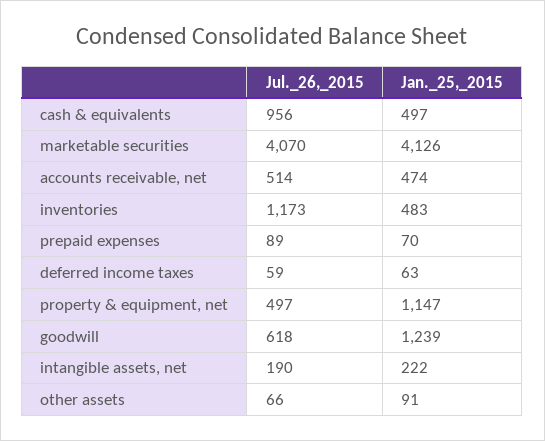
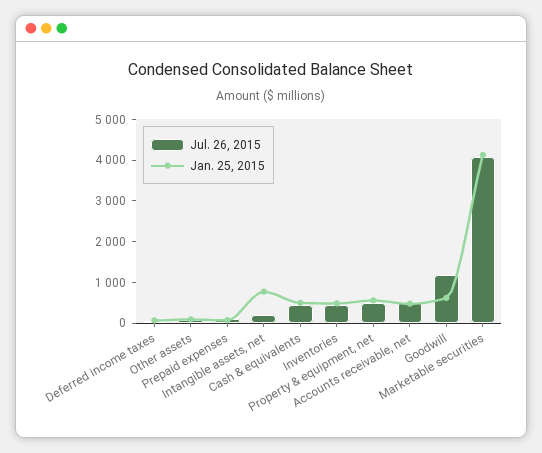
Jul._26,_2015, cash & equivalents: 956 -> 400
Jul._26,_2015, inventories: 1173 -> 400
Jan._25,_2015, property & equipment, net: 1147 -> 600
Jul._26,_2015, goodwill: 618 -> 1200
Jan._25,_2015, goodwill: 1239 -> 600
Jan._25,_2015, intangible assets, net: 222 -> 800

